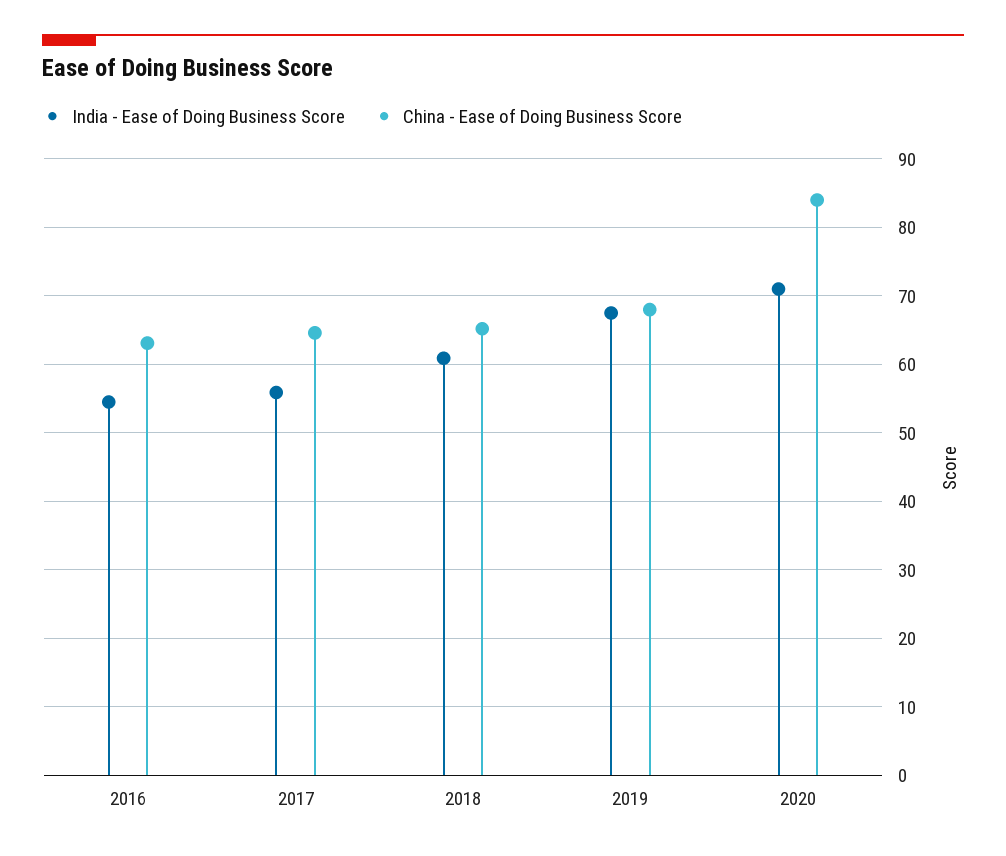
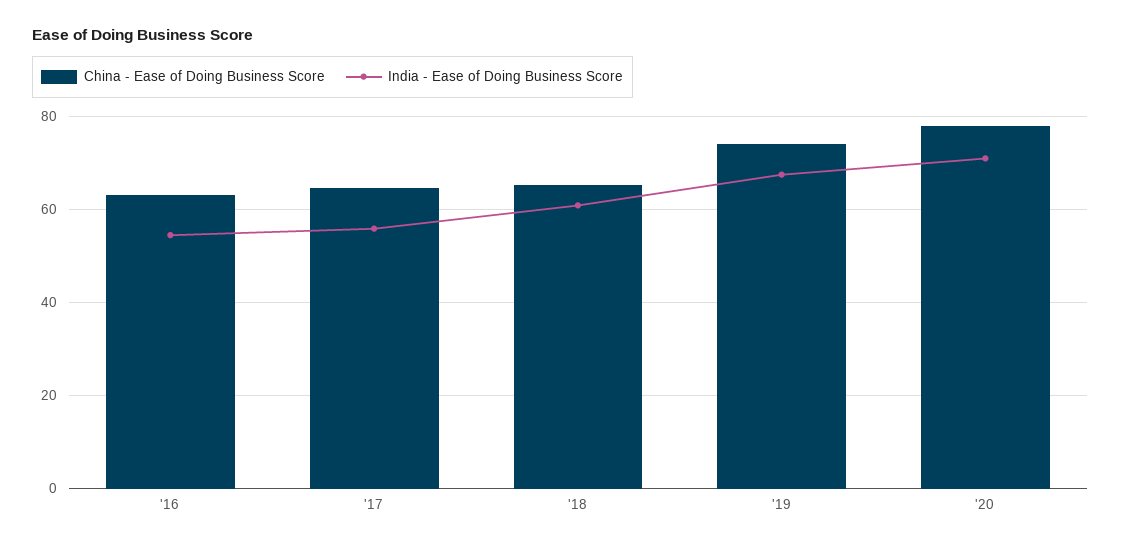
China - Ease of Doing Business Score, 2019: 68 -> 74
China - Ease of Doing Business Score, 2020: 84 -> 78

